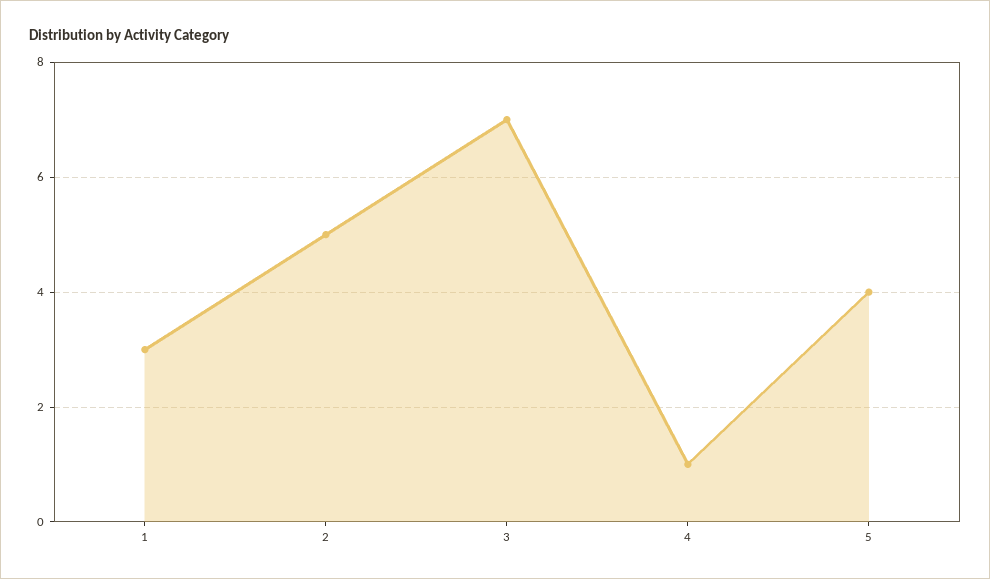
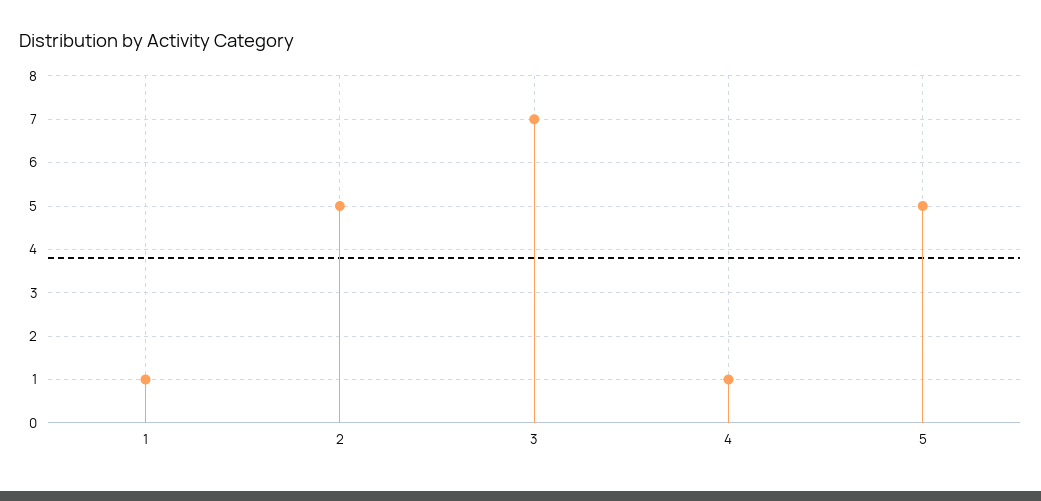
1: 3 -> 1
5: 4 -> 5

